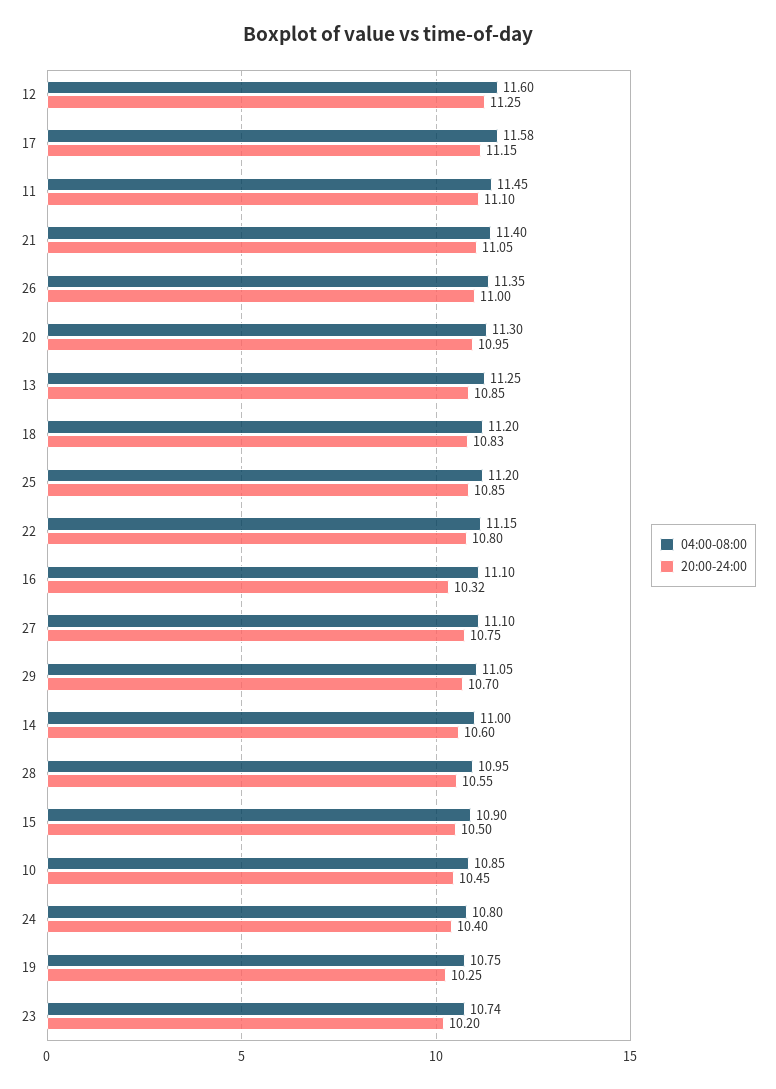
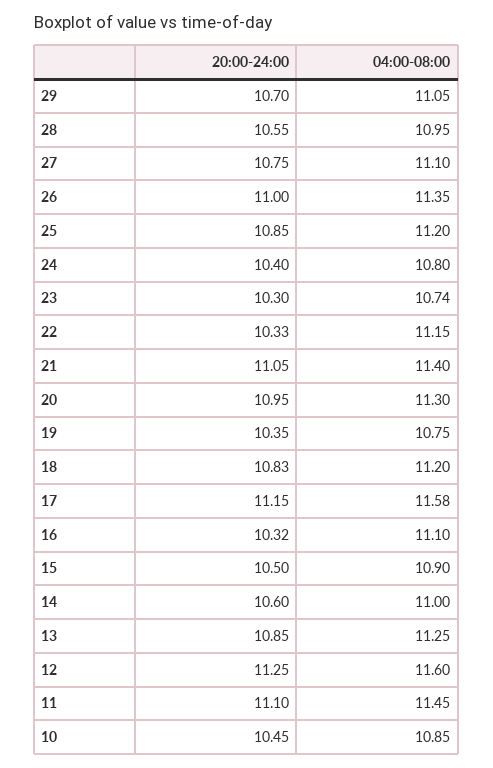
20:00-24:00, 22: 10.8 -> 10.33
20:00-24:00, 19: 10.25 -> 10.35
20:00-24:00, 23: 10.2 -> 10.3

